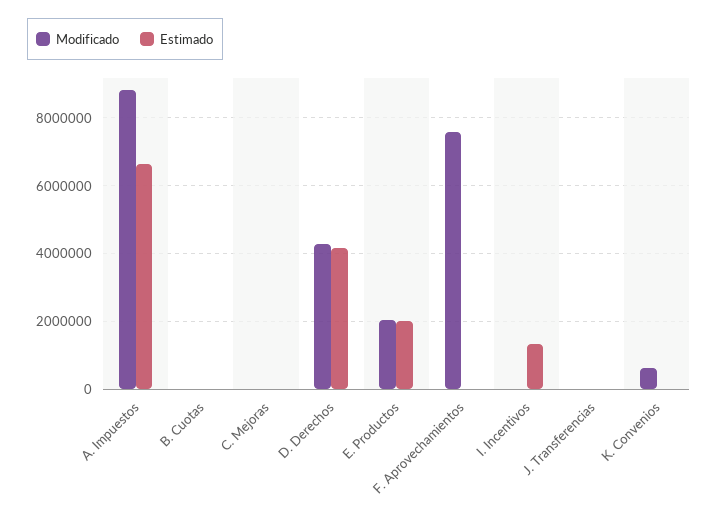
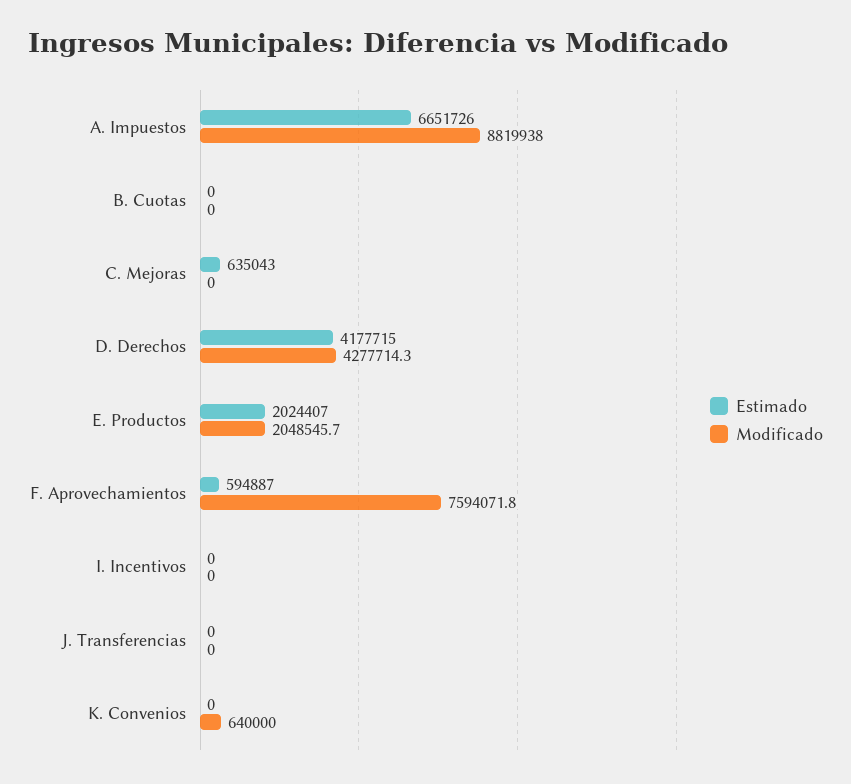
Estimado, C. Mejoras: 0 -> 635043
Estimado, F. Aprovechamientos: 0 -> 594887
Estimado, I. Incentivos: 1400000 -> 0

